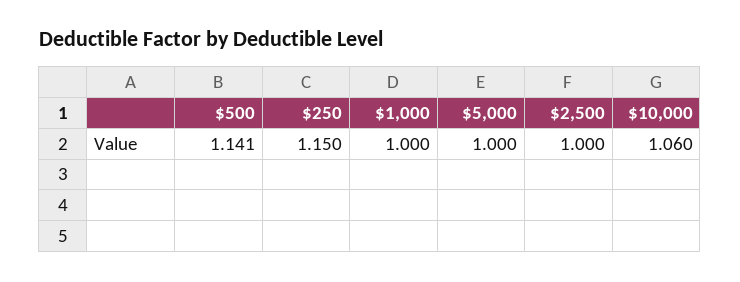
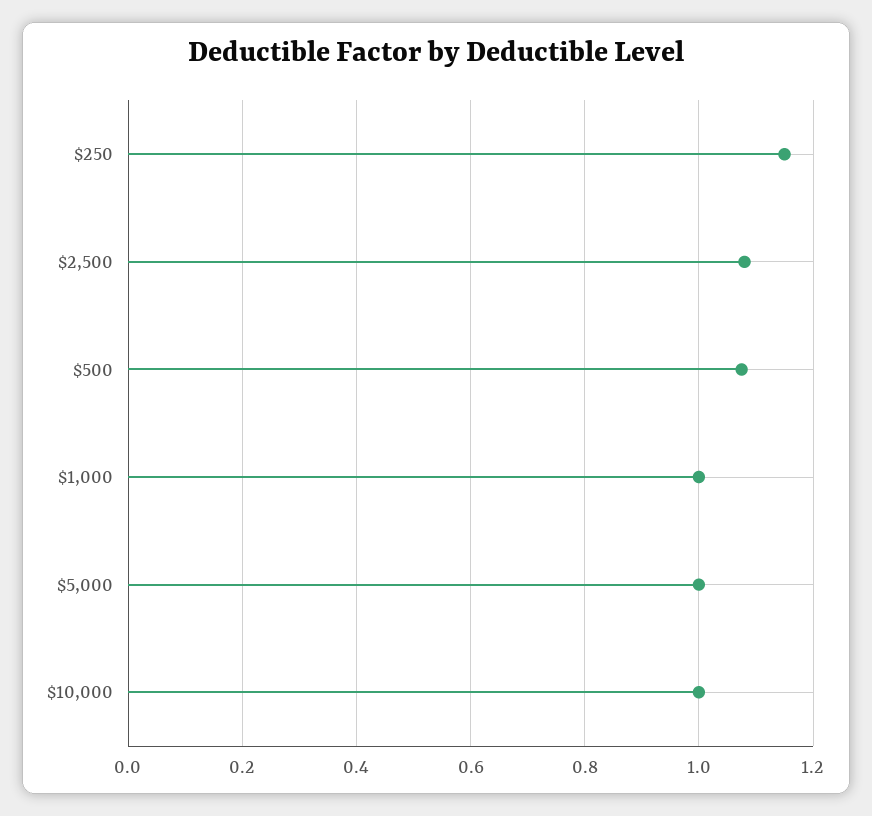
$500: 1.141 -> 1.08
$2,500: 1 -> 1.08
$10,000: 1.06 -> 1

